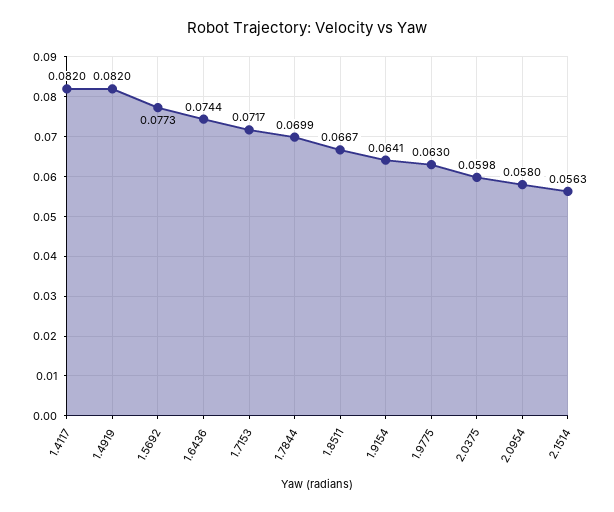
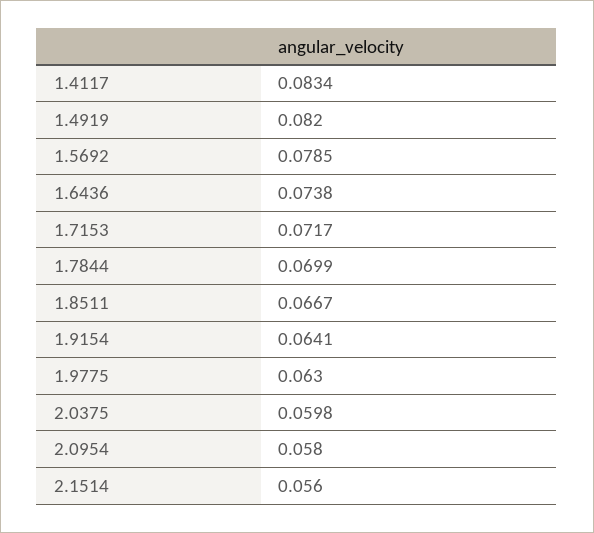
1.4117: 0.082 -> 0.0834
1.5692: 0.0773 -> 0.0785
1.6436: 0.0744 -> 0.0738
2.1514: 0.0563 -> 0.056

